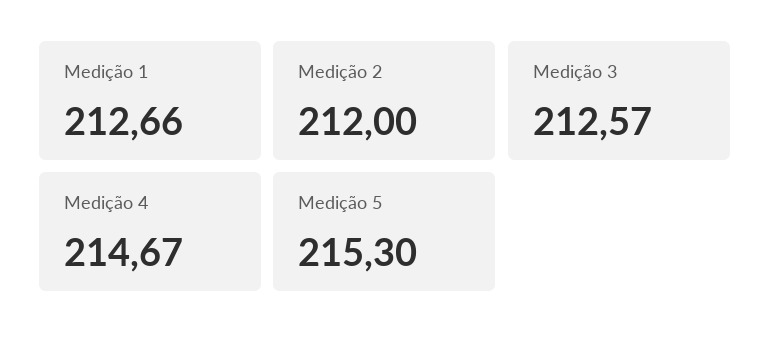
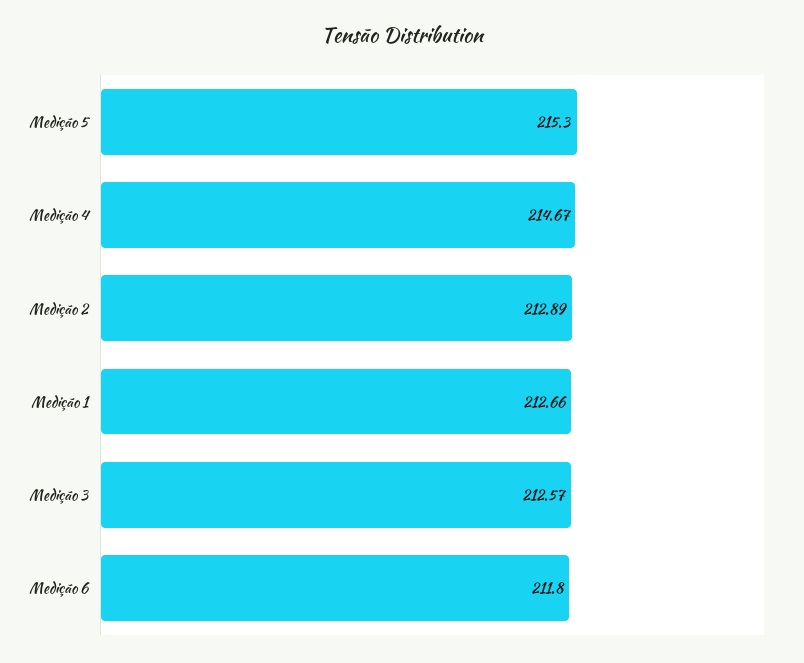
Medição 2: 212 -> 212.89
Medição 6: none -> 211.8

